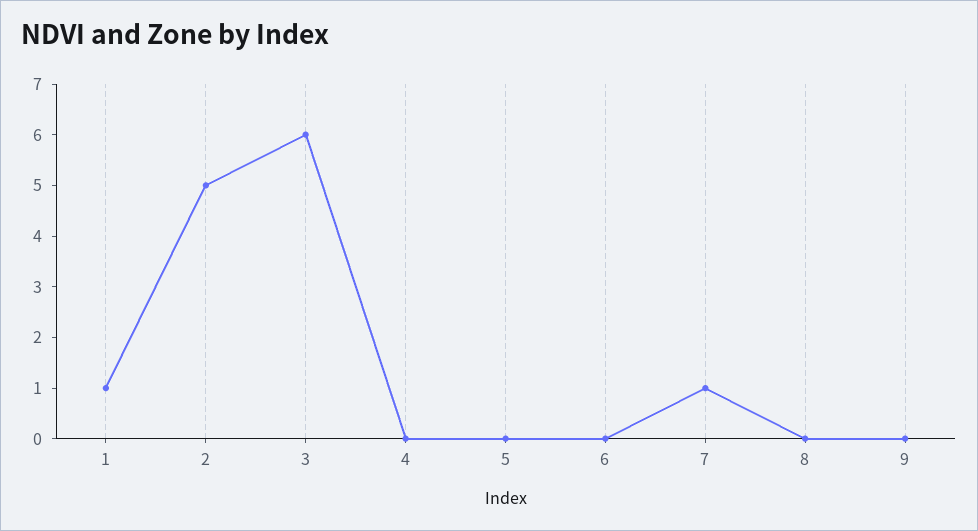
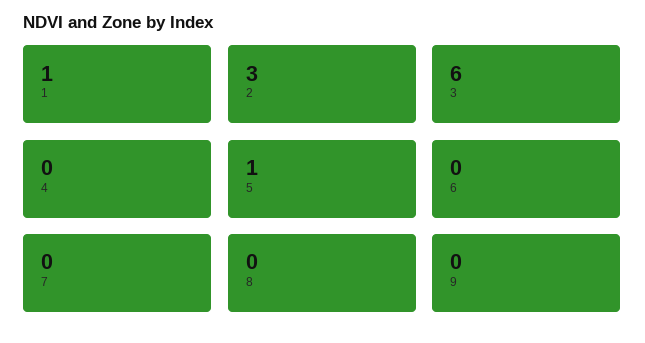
2: 5 -> 3
5: 0 -> 1
7: 1 -> 0

